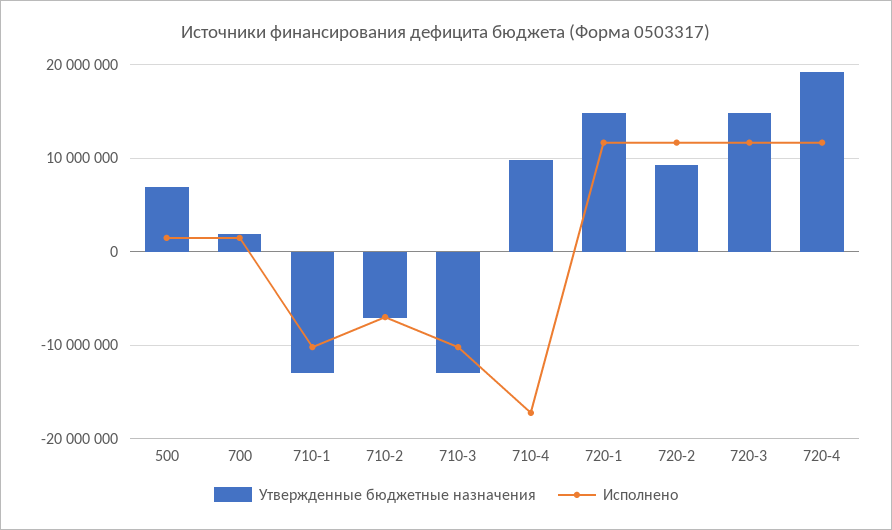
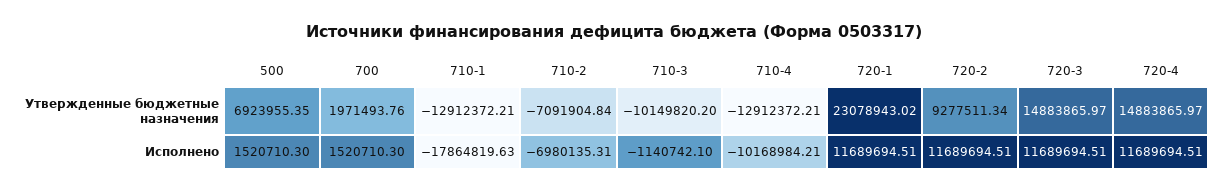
Исполнено, 710-1: -10000000 -> -17864819.63
Утвержденные бюджетные назначения, 710-3: -13000000 -> -10149820.2
Исполнено, 710-3: -10000000 -> -1140742.1
Утвержденные бюджетные назначения, 710-4: 10000000 -> -12912372.21
Исполнено, 710-4: -17000000 -> -10168984.21
Утвержденные бюджетные назначения, 720-1: 15000000 -> 23078943.02
Утвержденные бюджетные назначения, 720-4: 19000000 -> 14883865.97

